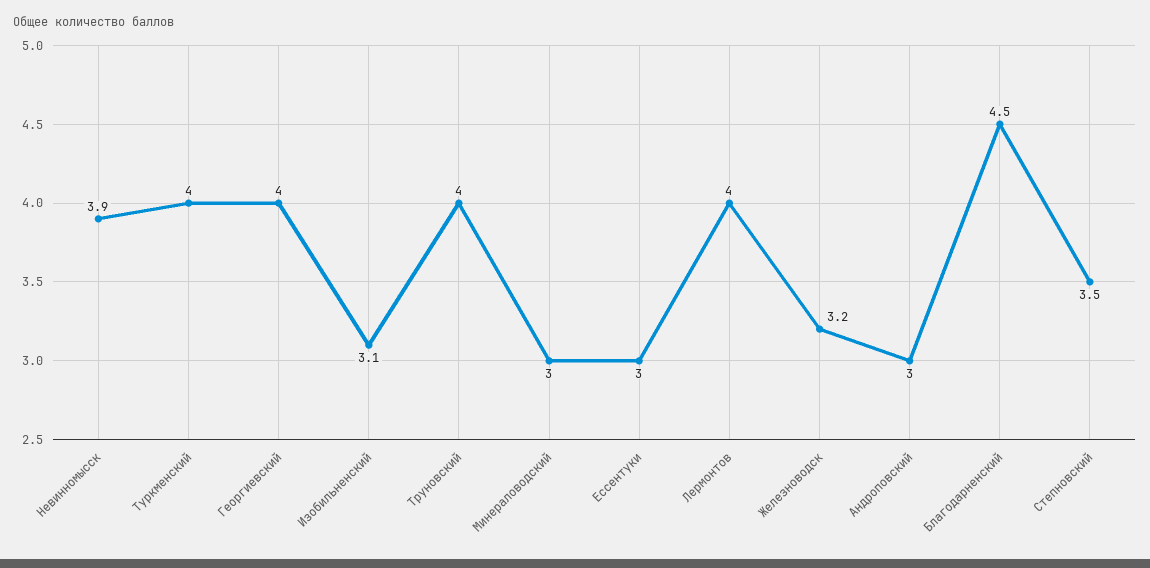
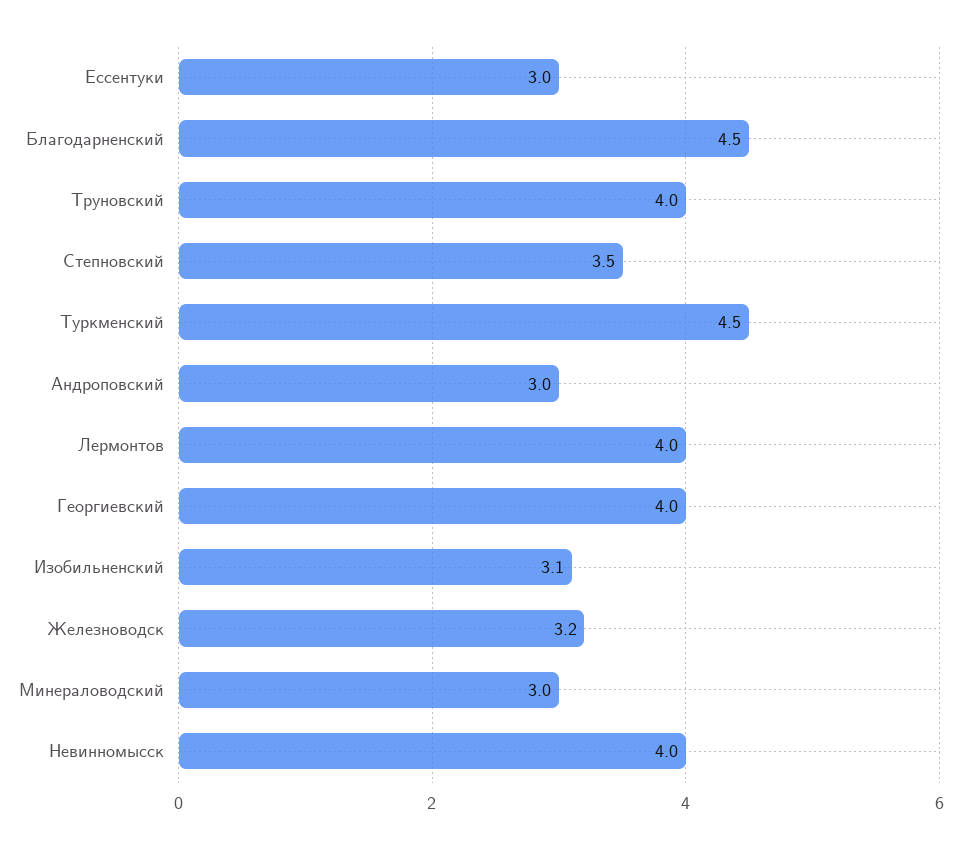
Невинномысск: 3.9 -> 4
Туркменский: 4 -> 4.5

